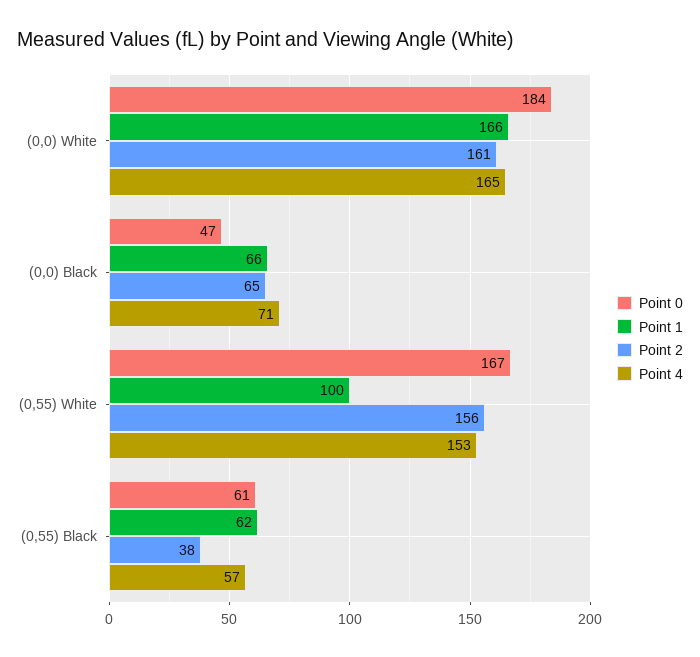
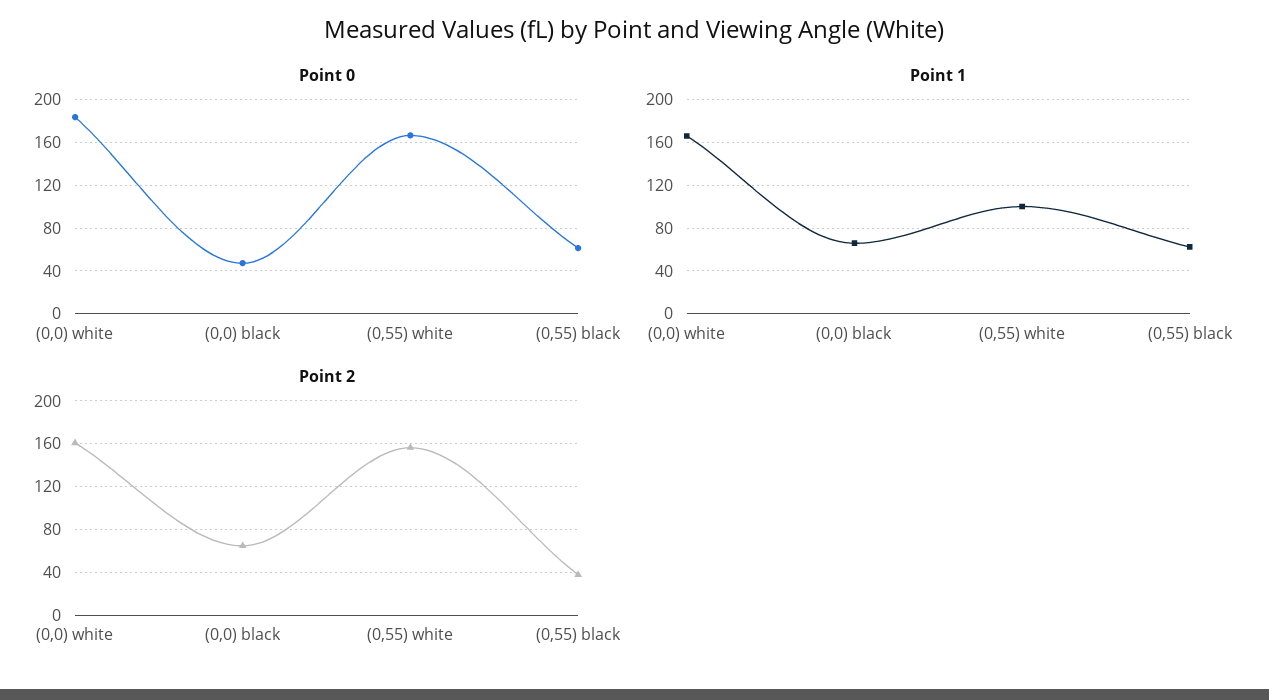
Point 4, (0,0) White: 165 -> none
Point 4, (0,0) Black: 71 -> none
Point 4, (0,55) White: 153 -> none
Point 4, (0,55) Black: 57 -> none

